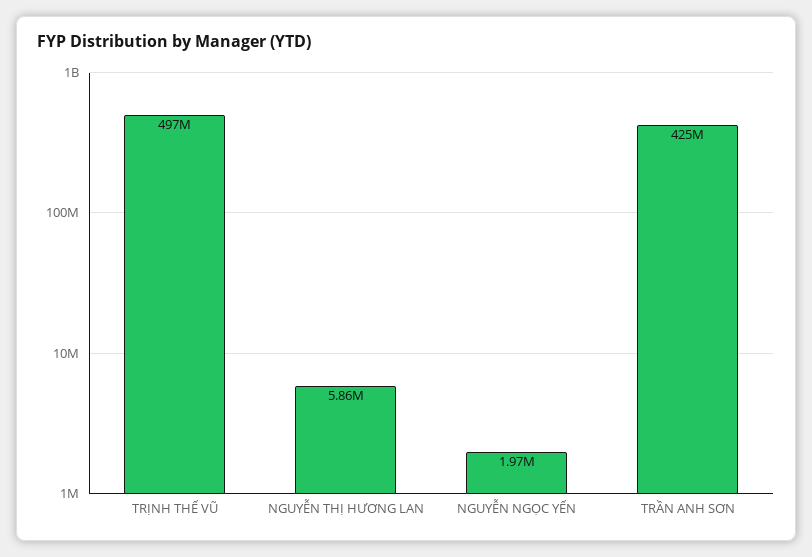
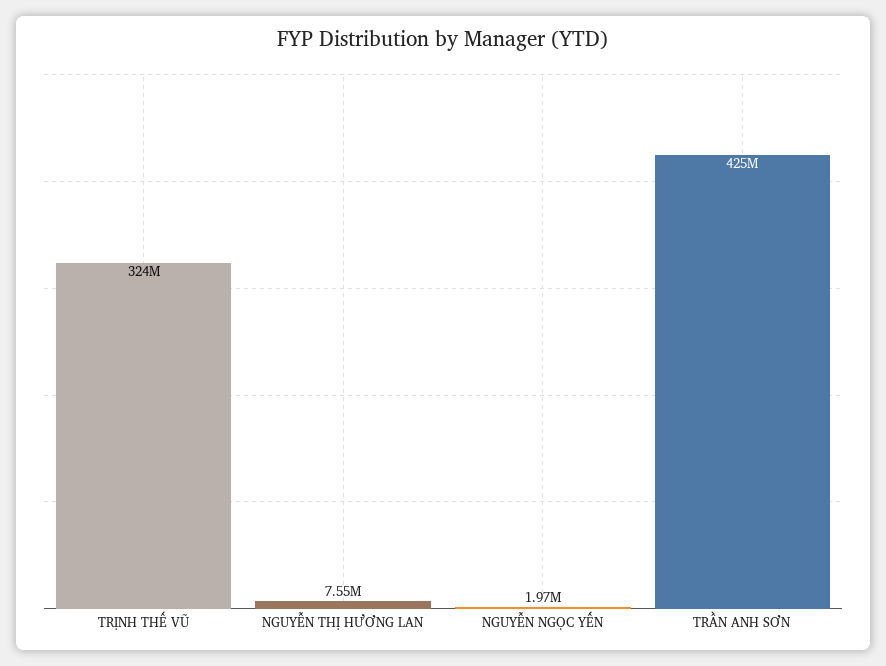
TRỊNH THẾ VŨ: 497000000 -> 324000000
NGUYỄN THỊ HƯƠNG LAN: 5860000 -> 7550000

